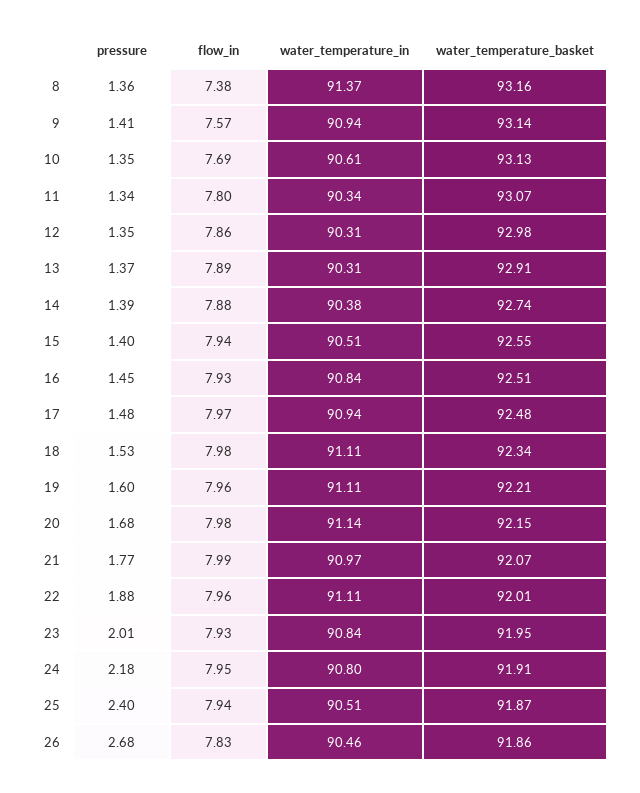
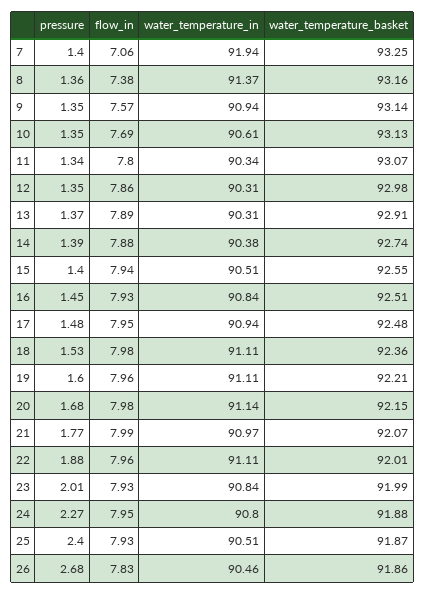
pressure, 9: 1.41 -> 1.35
flow_in, 17: 7.97 -> 7.95
water_temperature_basket, 18: 92.34 -> 92.36
water_temperature_basket, 23: 91.95 -> 91.99
pressure, 24: 2.18 -> 2.27
water_temperature_basket, 24: 91.91 -> 91.88
flow_in, 25: 7.94 -> 7.93
pressure, 7: none -> 1.4
flow_in, 7: none -> 7.06
water_temperature_in, 7: none -> 91.94
water_temperature_basket, 7: none -> 93.25

